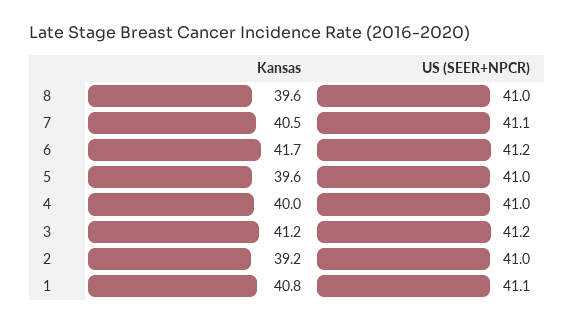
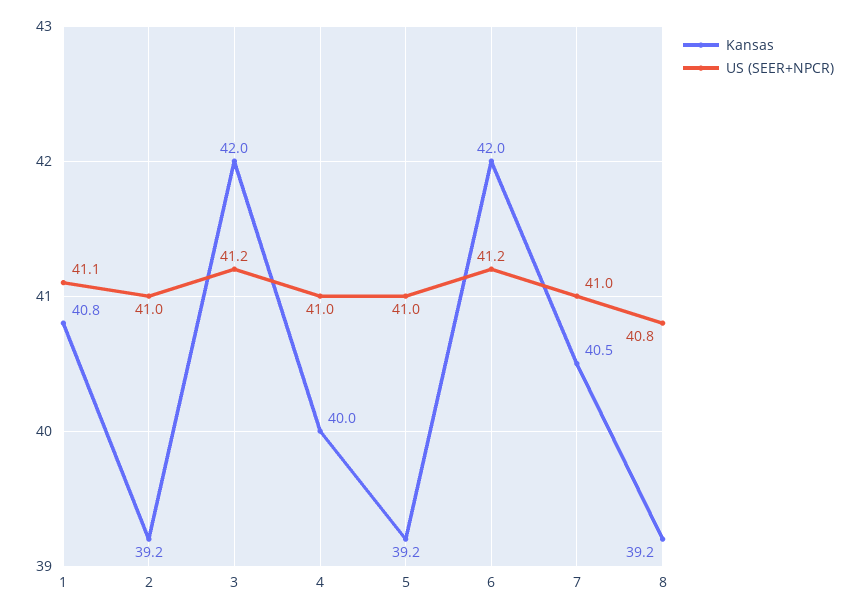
Kansas, 8: 39.6 -> 39.2
US (SEER+NPCR), 8: 41 -> 40.8
US (SEER+NPCR), 7: 41.1 -> 41
Kansas, 6: 41.7 -> 42
Kansas, 5: 39.6 -> 39.2
Kansas, 3: 41.2 -> 42

